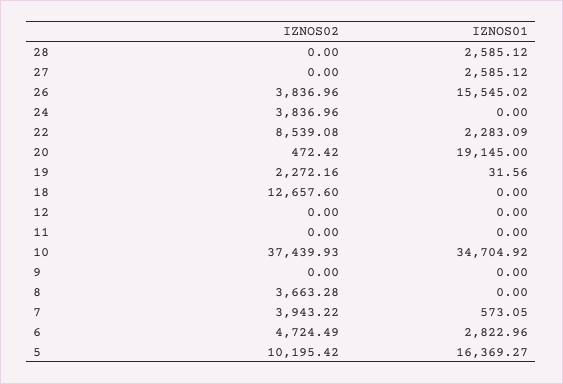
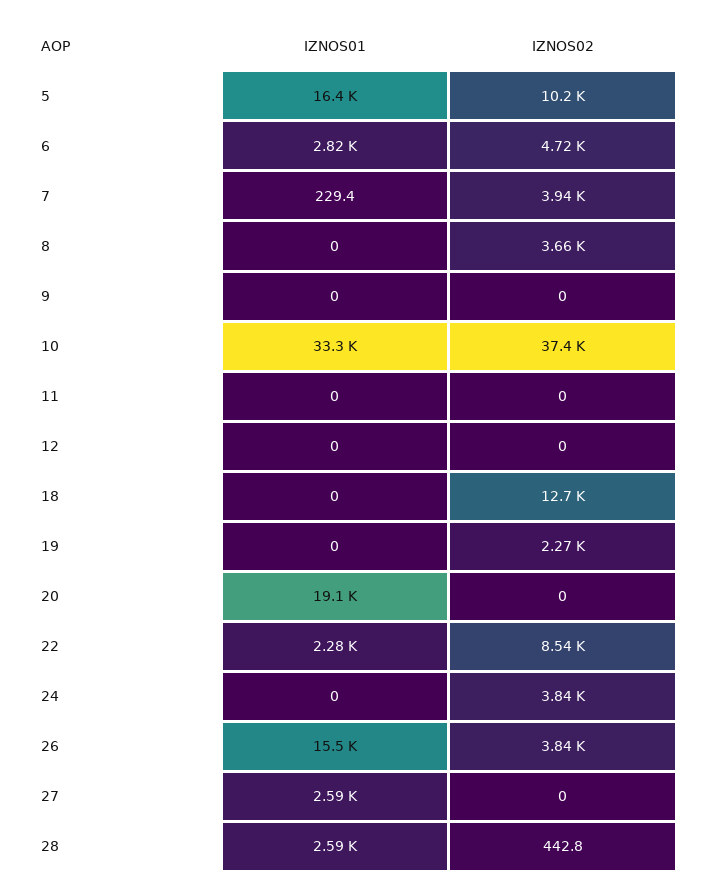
IZNOS02, 28: 0 -> 442.8
IZNOS02, 20: 472.42 -> 0
IZNOS01, 19: 31.56 -> 0
IZNOS01, 10: 34704.92 -> 33300
IZNOS01, 7: 573.05 -> 229.4

